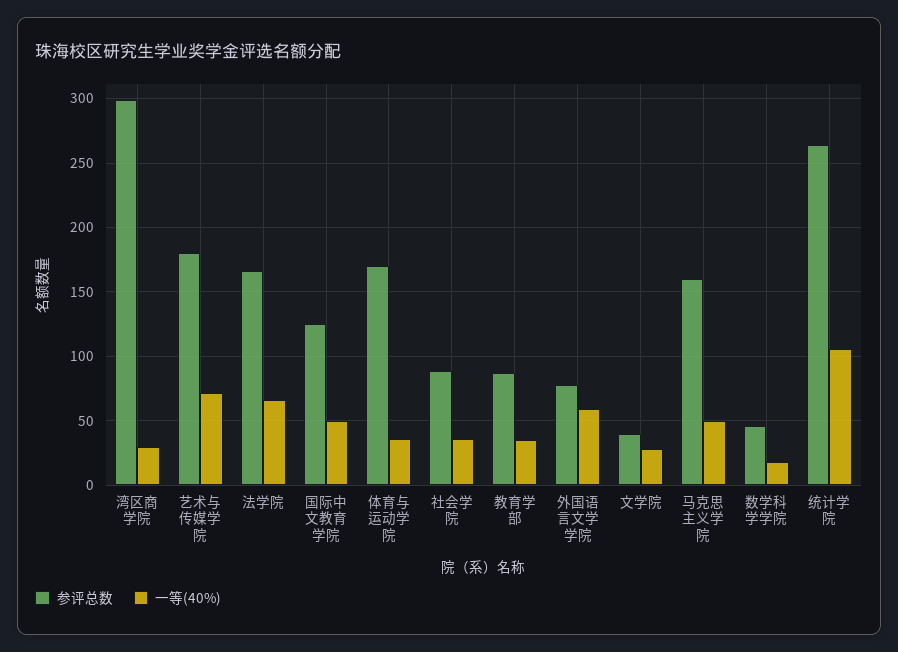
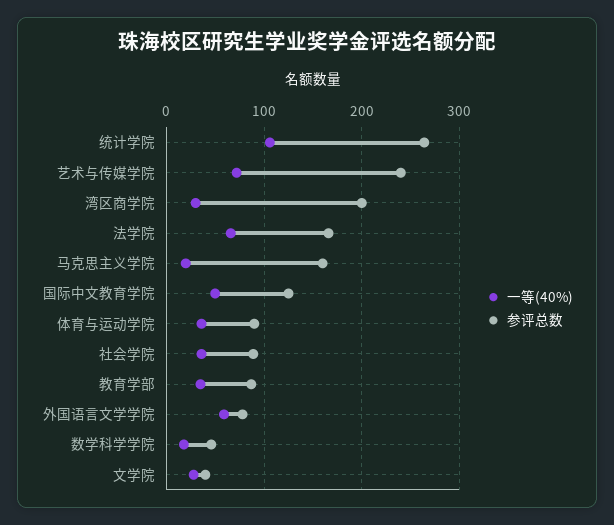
参评总数, 湾区商学院: 300 -> 200
参评总数, 艺术与传媒学院: 180 -> 240
参评总数, 体育与运动学院: 170 -> 90
一等(40%), 马克思主义学院: 50 -> 20

